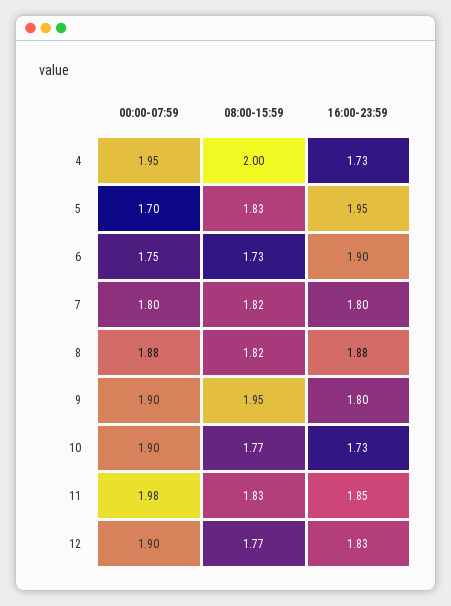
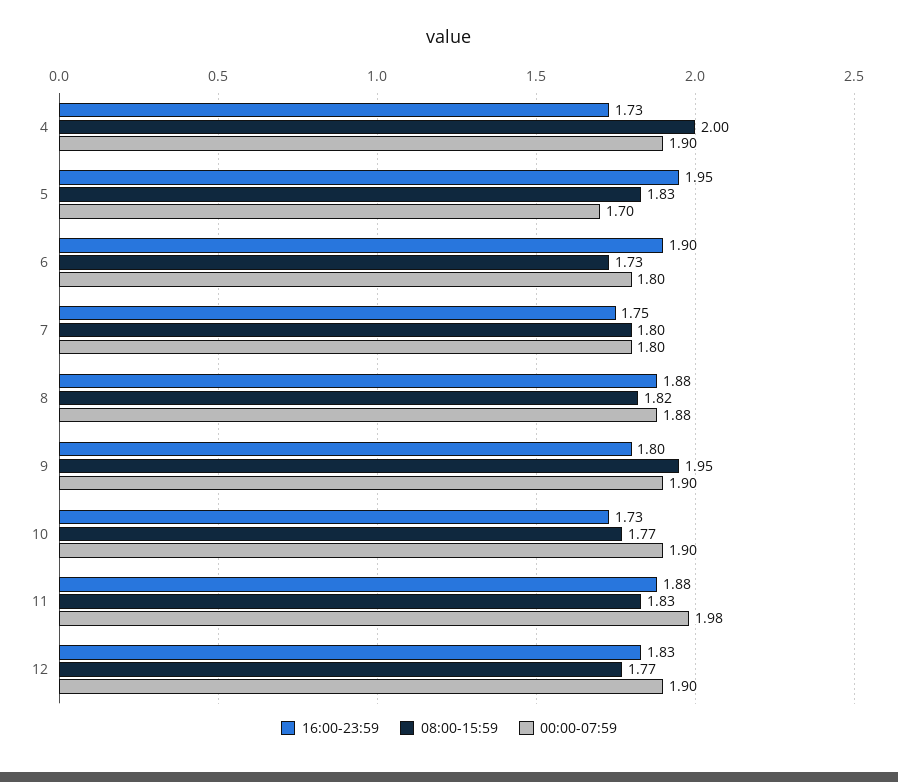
00:00-07:59, 4: 1.95 -> 1.9
00:00-07:59, 6: 1.75 -> 1.8
08:00-15:59, 7: 1.82 -> 1.8
16:00-23:59, 7: 1.8 -> 1.75
16:00-23:59, 11: 1.85 -> 1.88

